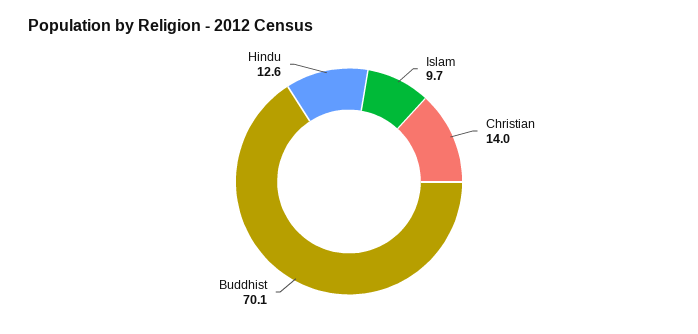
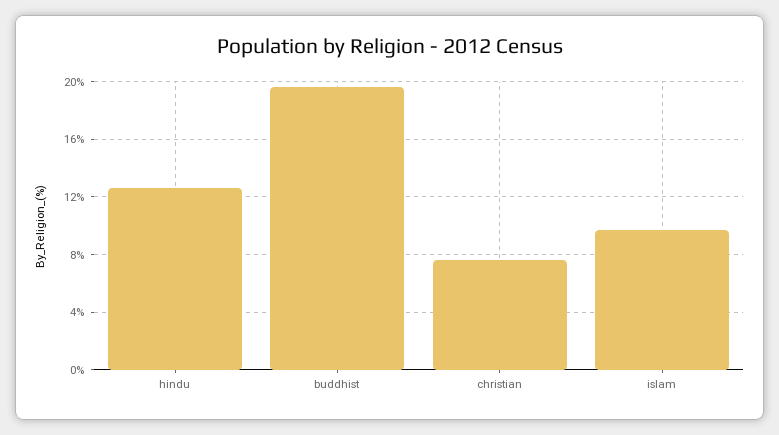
Christian: 14 -> 7.5
Buddhist: 70.1 -> 19.5

